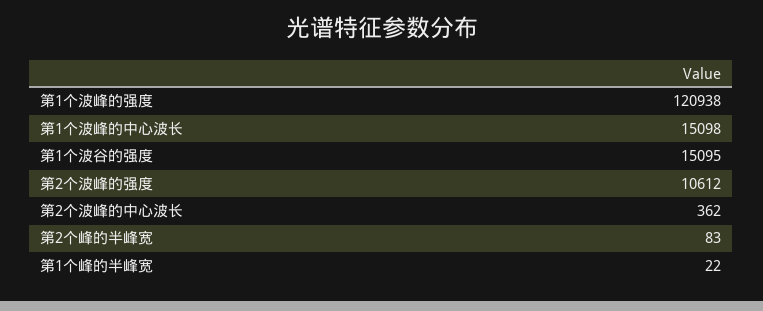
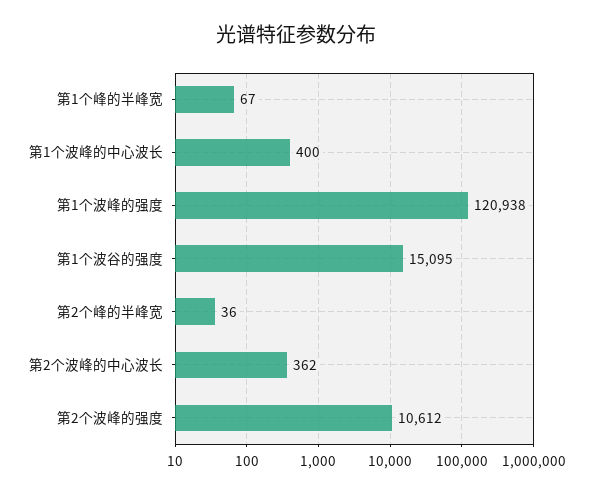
第1个波峰的中心波长: 15098 -> 400
第2个峰的半峰宽: 83 -> 36
第1个峰的半峰宽: 22 -> 67

